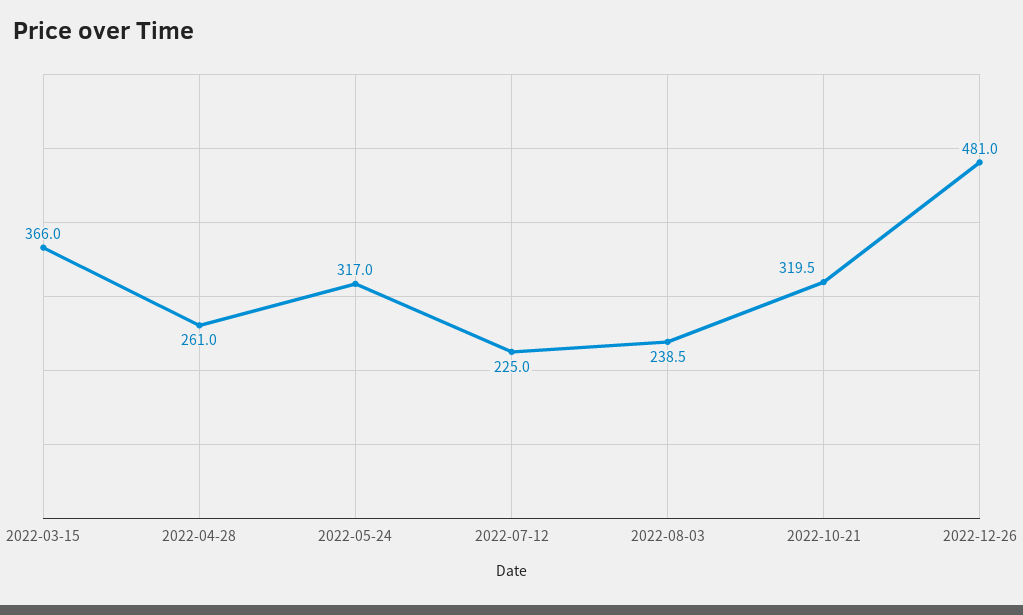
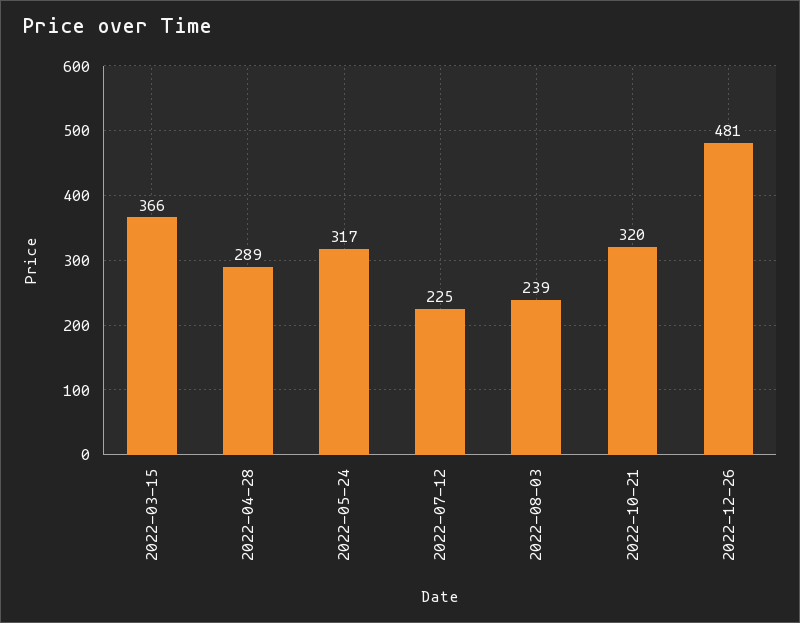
2022-04-28: 261 -> 289

